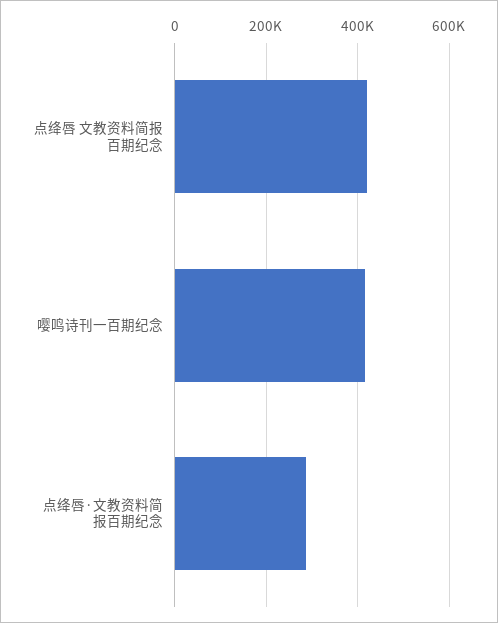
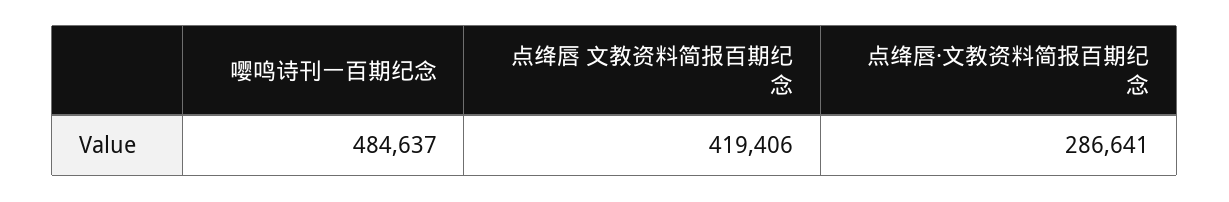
嘤鸣诗刊一百期纪念: 420000 -> 484637

